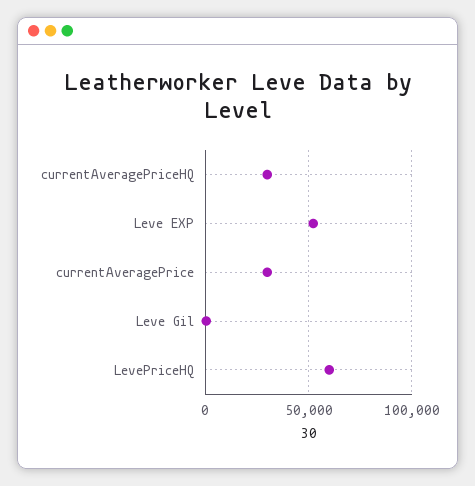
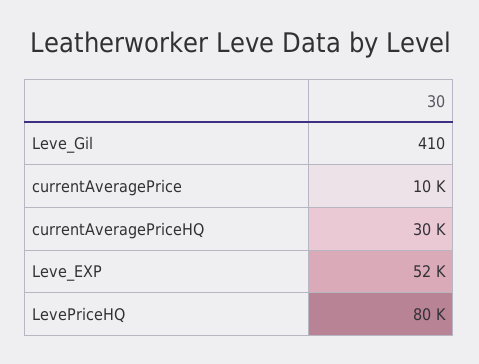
currentAveragePrice: 30000 -> 10000
LevePriceHQ: 60000 -> 80000

